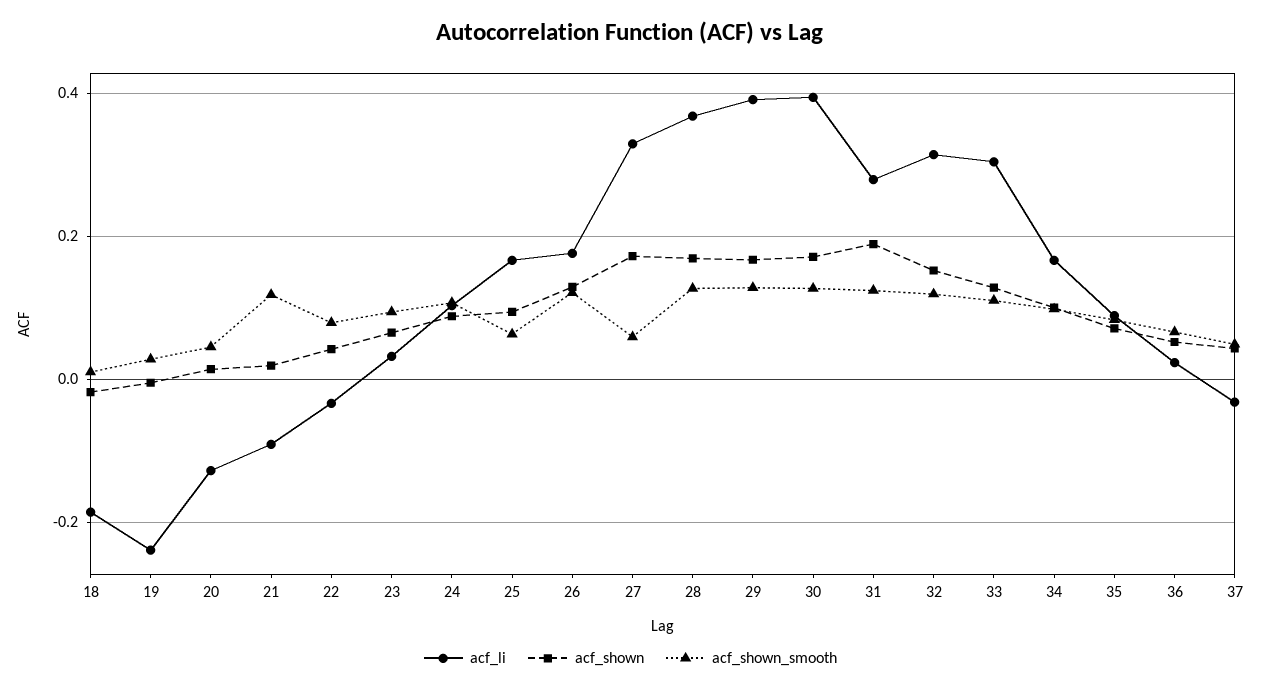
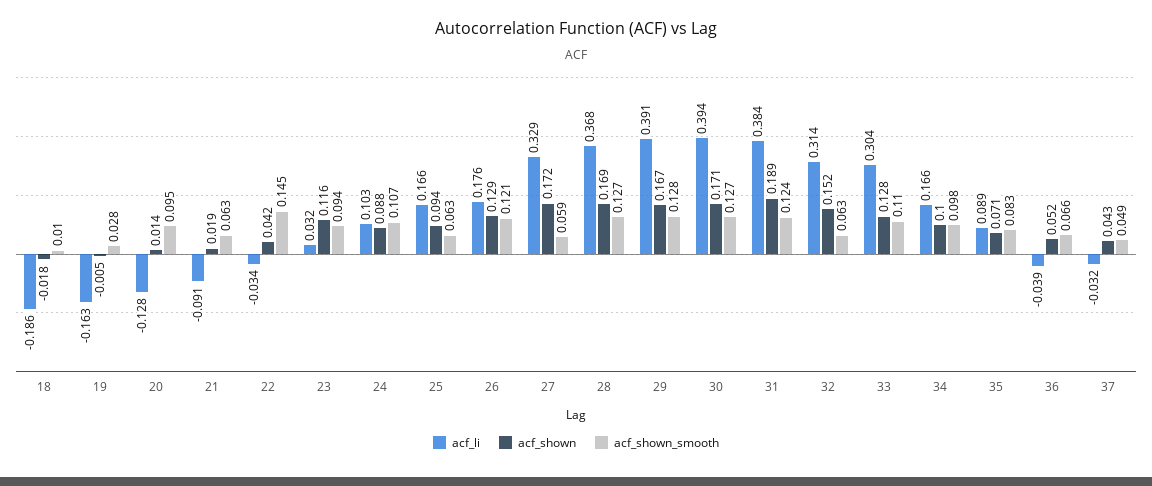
acf_li, 19: -0.24 -> -0.163
acf_shown_smooth, 20: 0.04 -> 0.095
acf_shown_smooth, 21: 0.12 -> 0.063
acf_shown_smooth, 22: 0.08 -> 0.145
acf_shown, 23: 0.06 -> 0.116
acf_li, 31: 0.28 -> 0.384
acf_shown_smooth, 32: 0.12 -> 0.063
acf_li, 36: 0.02 -> -0.039

